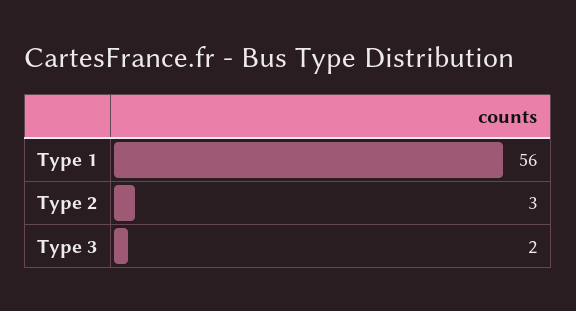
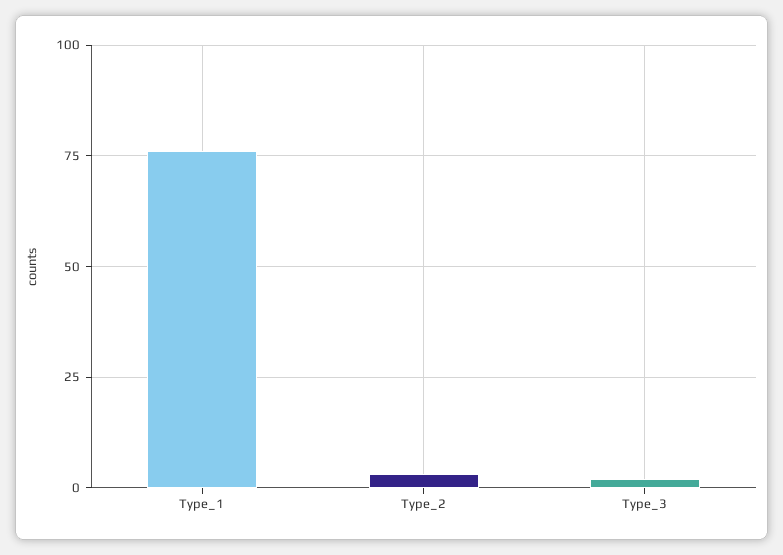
Type 1: 56 -> 75

